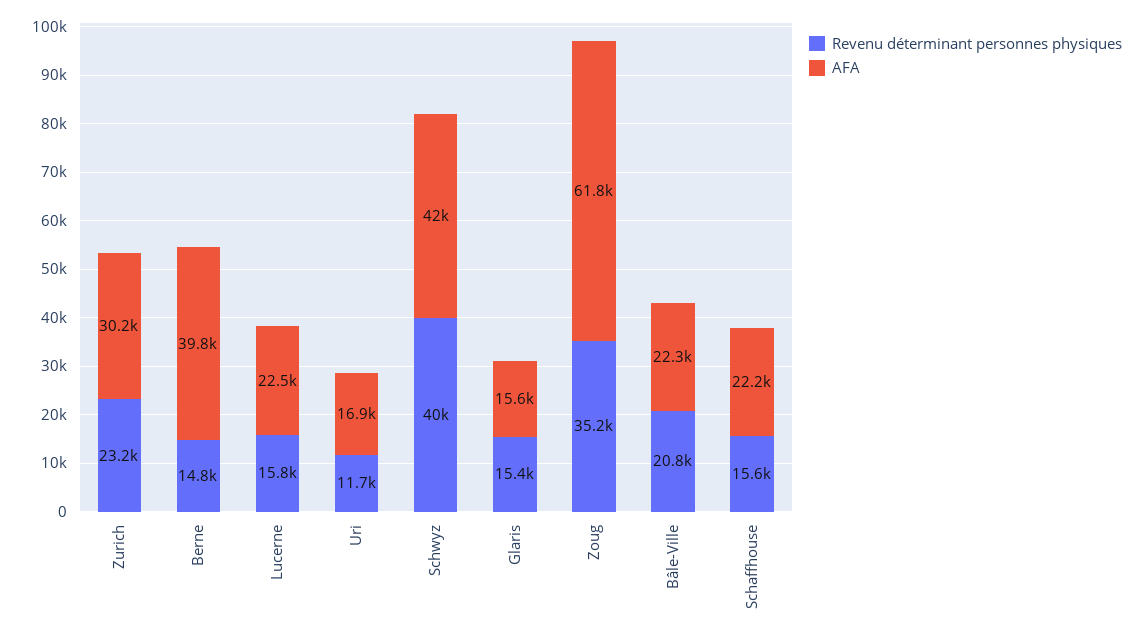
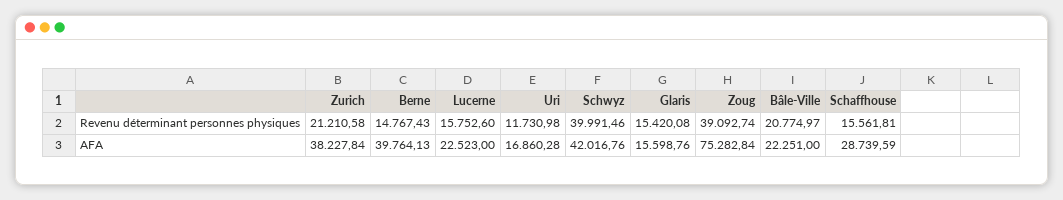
Revenu déterminant personnes physiques, Zurich: 23200 -> 21210.58
AFA, Zurich: 30200 -> 38227.84
Revenu déterminant personnes physiques, Zoug: 35200 -> 39092.74
AFA, Zoug: 61800 -> 75282.84
AFA, Schaffhouse: 22200 -> 28739.59

